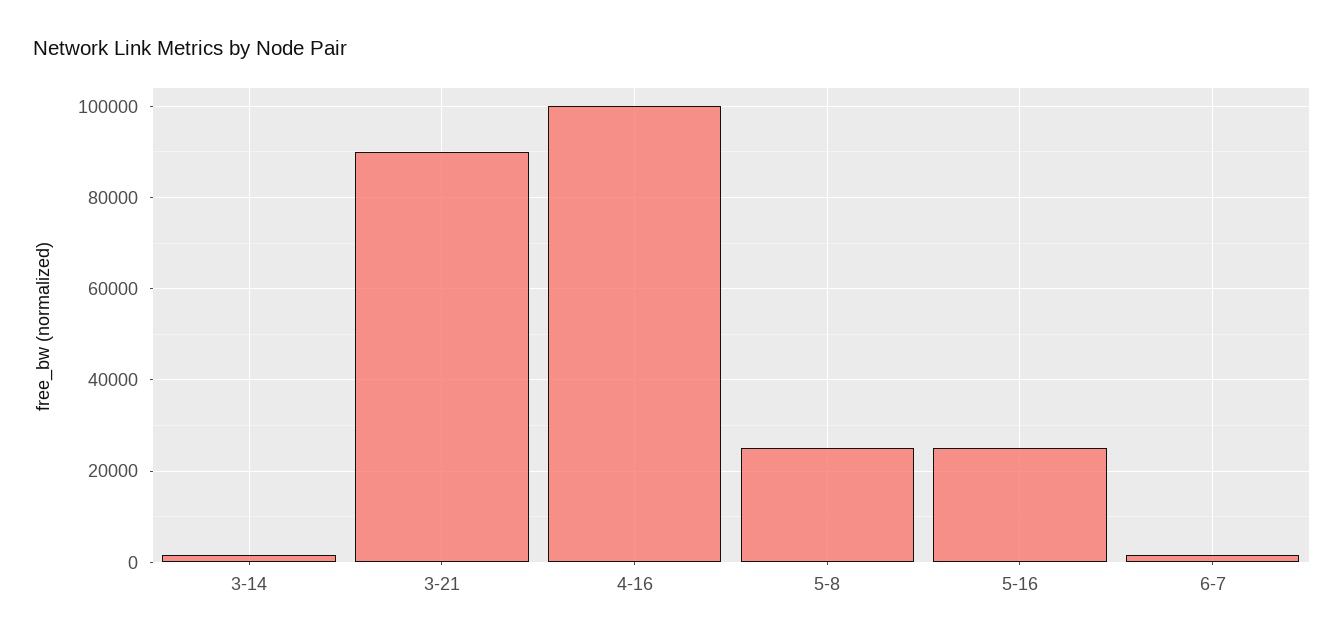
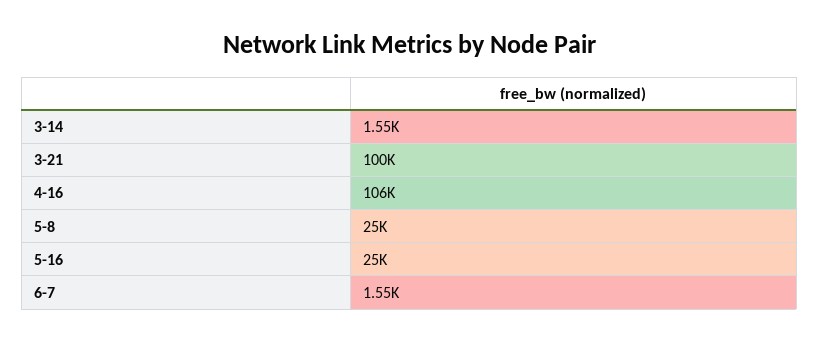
3-21: 90000 -> 100000
4-16: 100000 -> 106000

